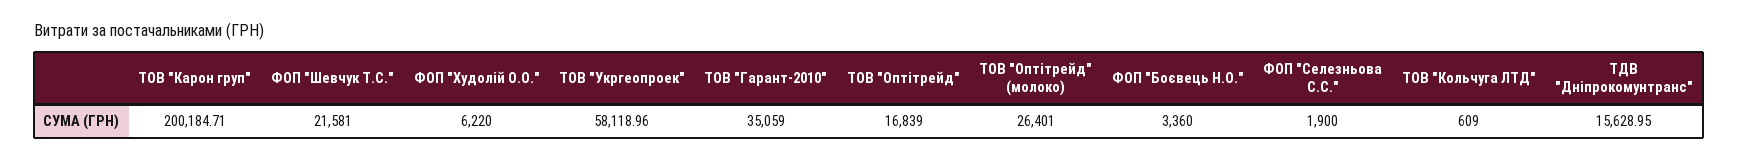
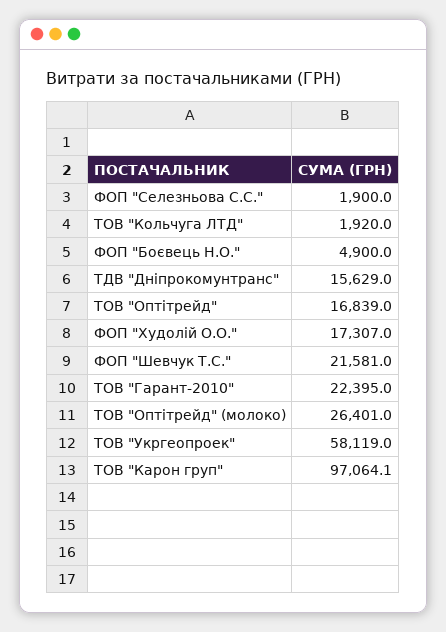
ТОВ "Карон груп": 200184.71 -> 97064.1
ФОП "Худолій О.О.": 6220 -> 17307
ТОВ "Гарант-2010": 35059 -> 22395
ФОП "Боєвець Н.О.": 3360 -> 4900
ТОВ "Кольчуга ЛТД": 609 -> 1920

